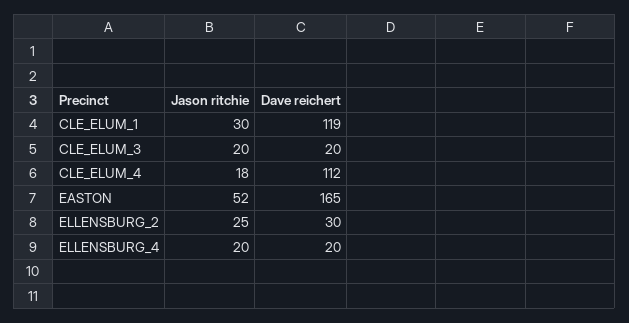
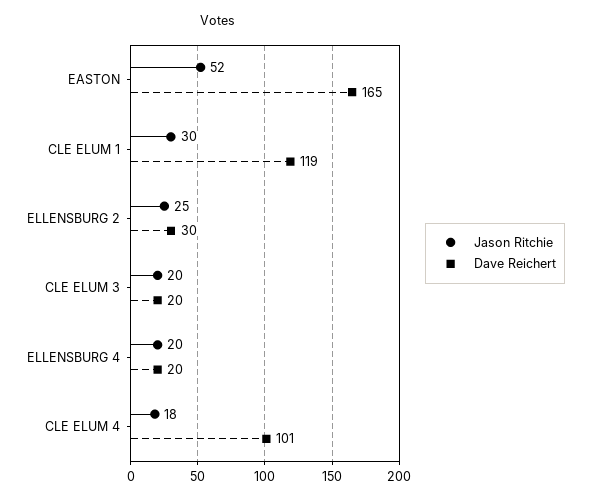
Dave reichert, CLE_ELUM_4: 112 -> 101

